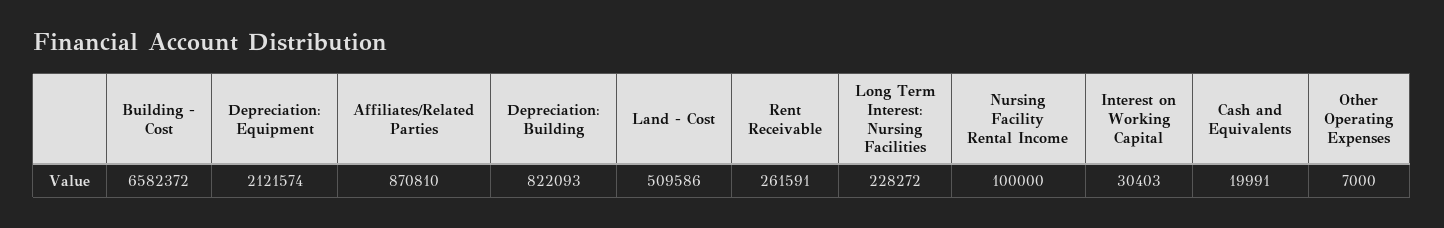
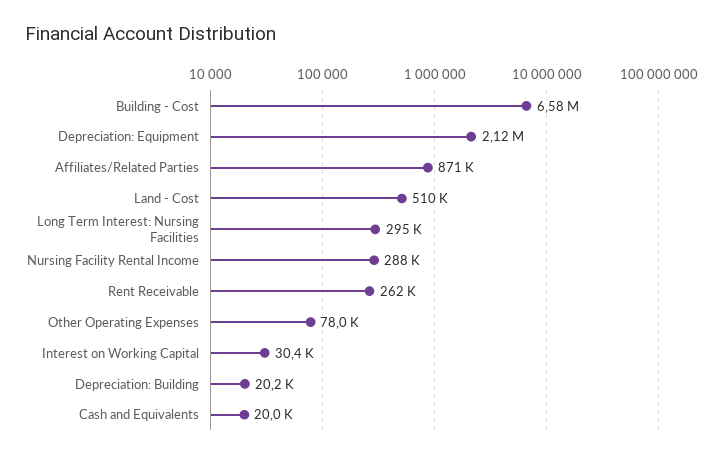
Depreciation: Building: 822093 -> 20200
Long Term Interest: Nursing Facilities: 228272 -> 295000
Nursing Facility Rental Income: 100000 -> 288000
Other Operating Expenses: 7000 -> 78000

